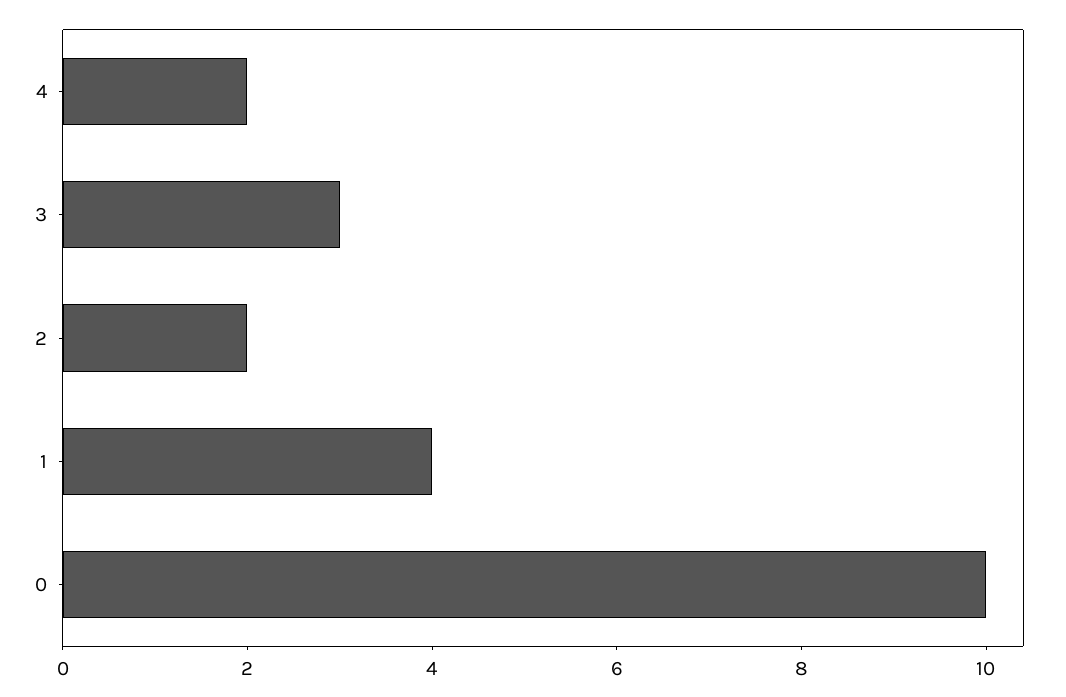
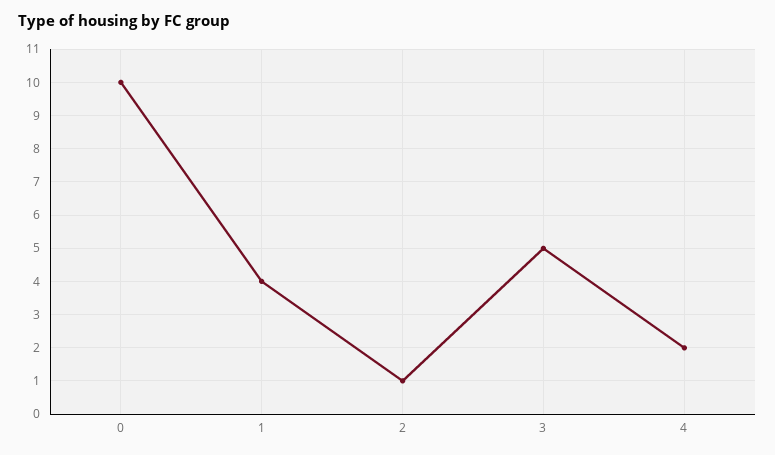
3: 3 -> 5
2: 2 -> 1

